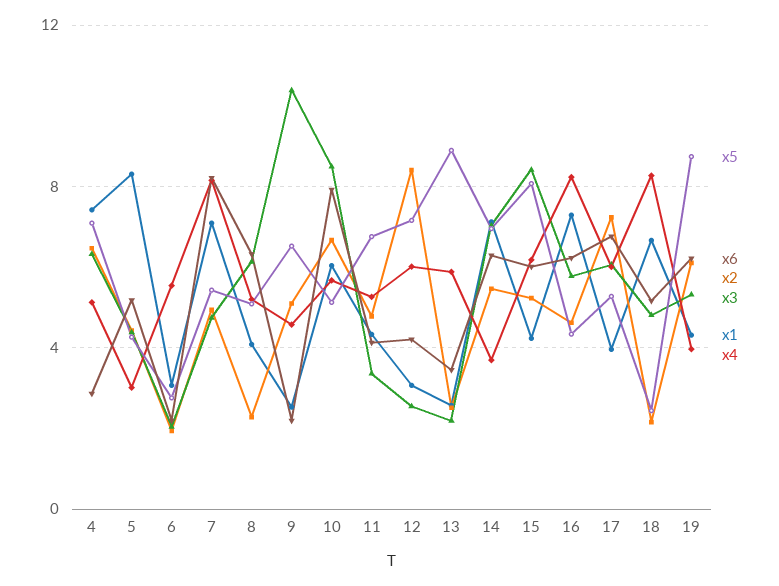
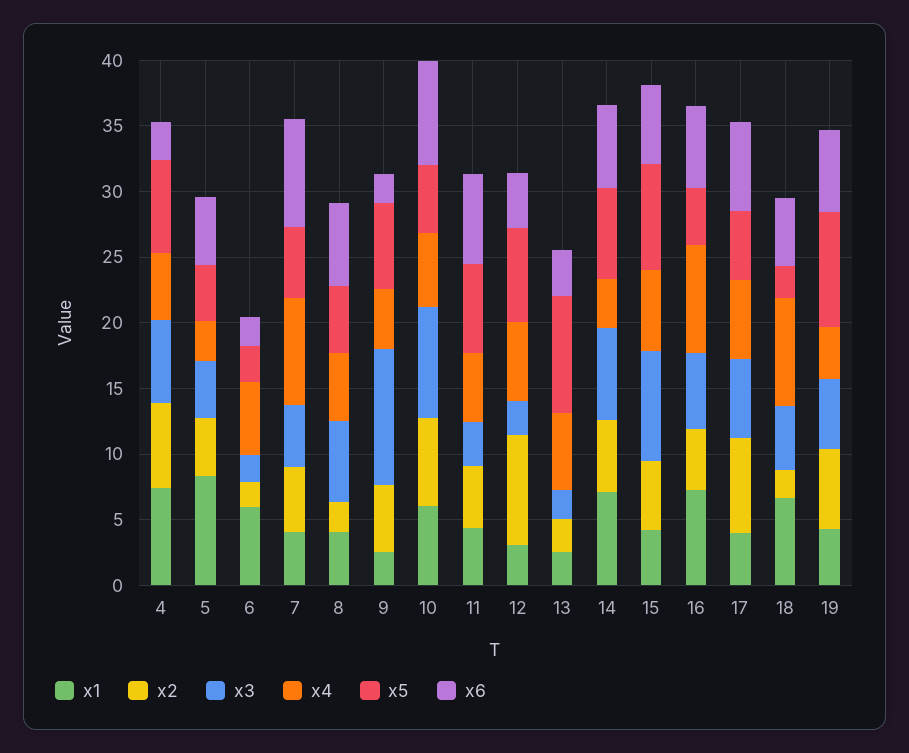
x1, 6: 3 -> 6
x1, 7: 7 -> 4
x6, 11: 4 -> 7

